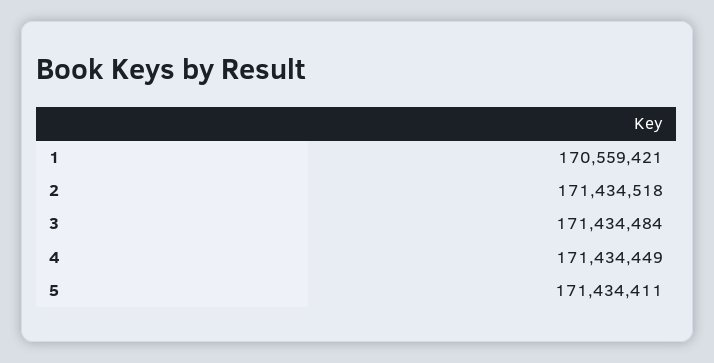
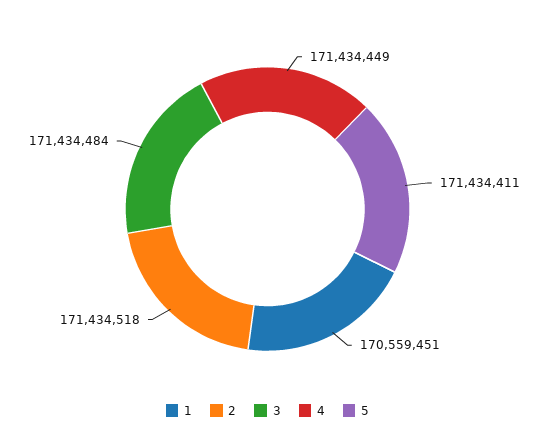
1: 170559421 -> 170559451

